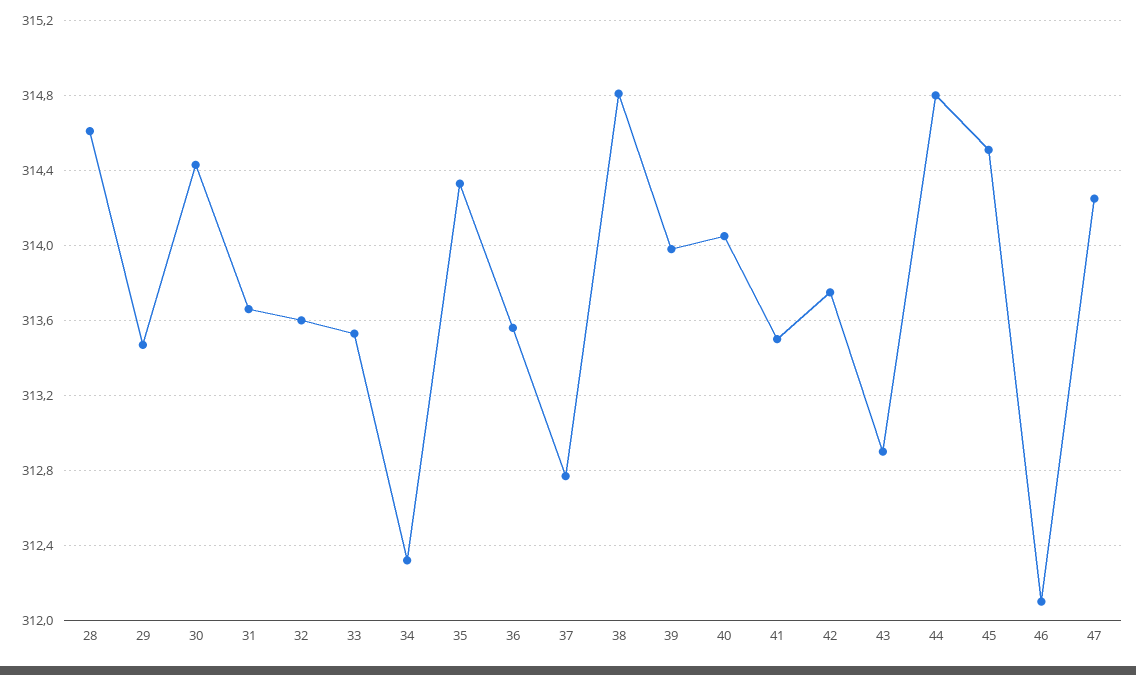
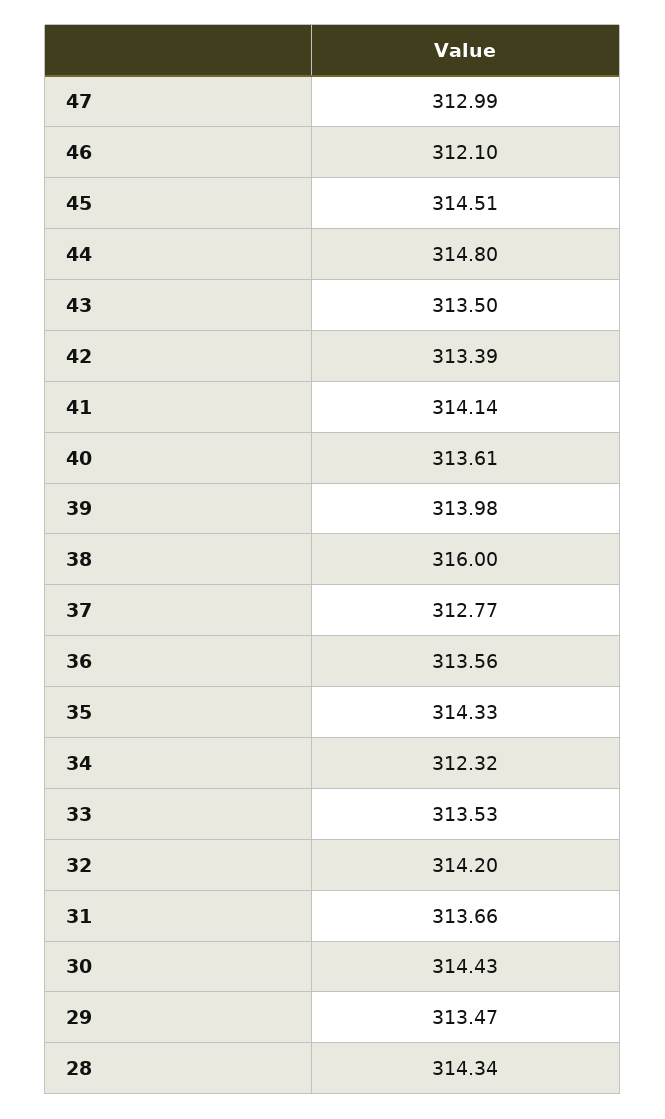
28: 314.6 -> 314.34
32: 313.6 -> 314.2
38: 314.8 -> 316
40: 314.05 -> 313.61
41: 313.5 -> 314.14
42: 313.75 -> 313.39
43: 312.9 -> 313.5
47: 314.25 -> 312.99

